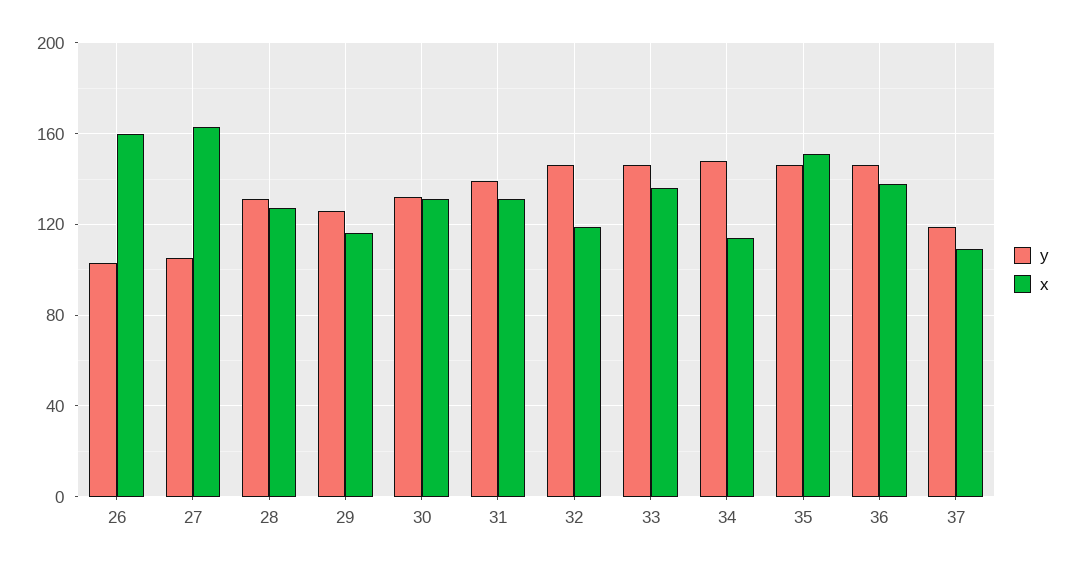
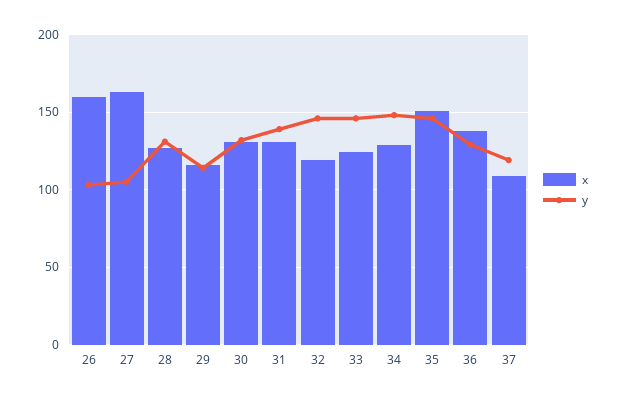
y, 29: 125 -> 115
x, 33: 135 -> 125
x, 34: 115 -> 130
y, 36: 145 -> 130

